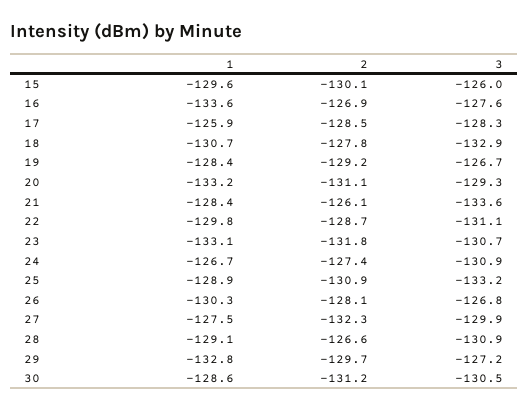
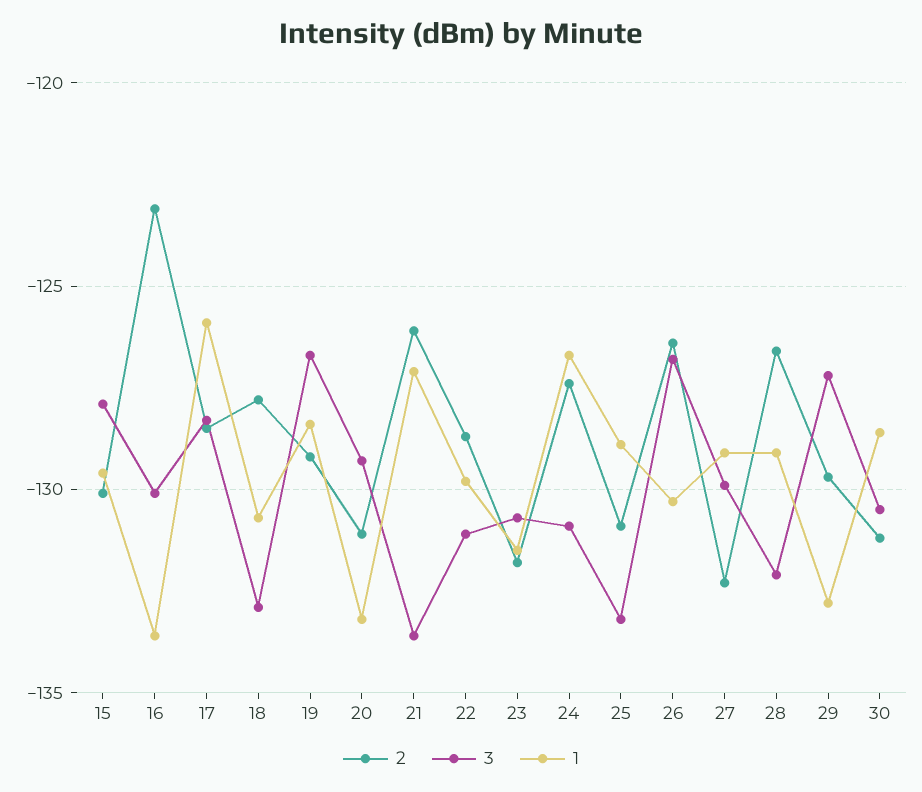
3, 15: -126 -> -128
2, 16: -126.9 -> -123
3, 16: -127.6 -> -130
1, 21: -128.4 -> -127
1, 23: -133.1 -> -131.5
2, 26: -128.1 -> -126.5
1, 27: -127.5 -> -129
3, 28: -130.9 -> -132

